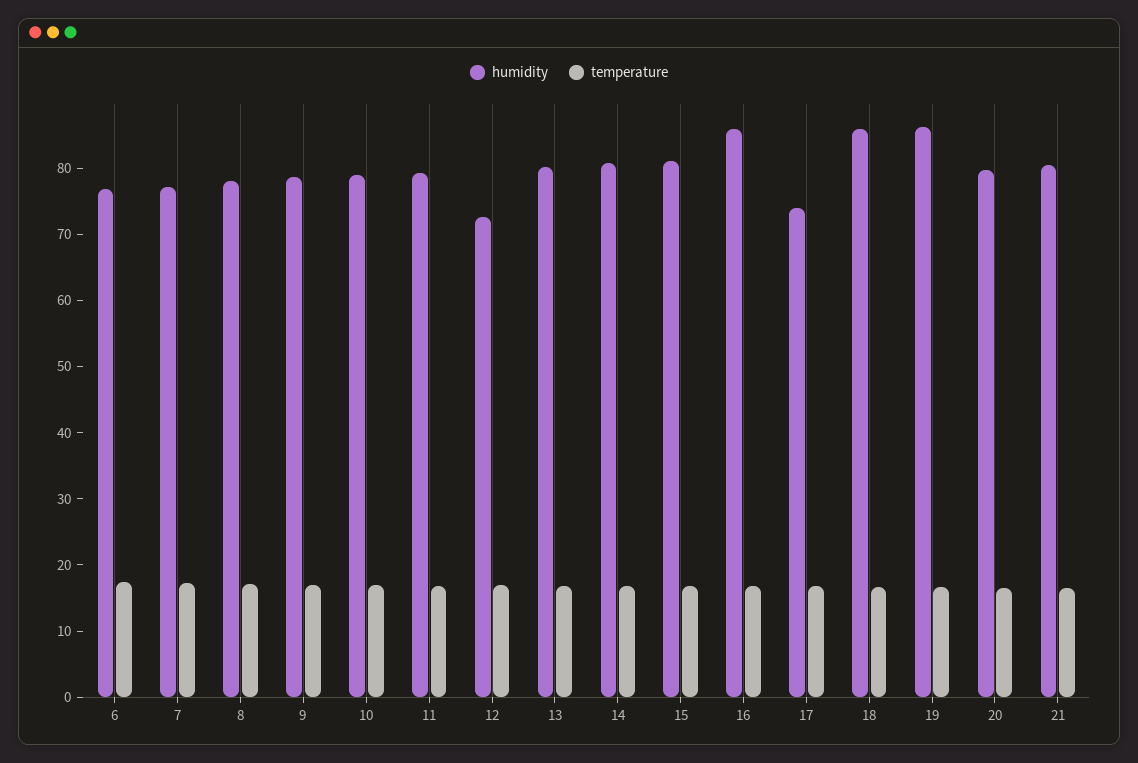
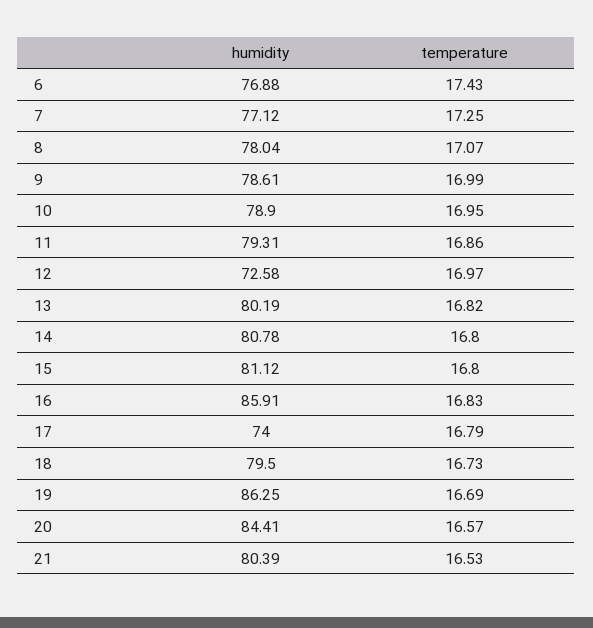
humidity, 18: 86 -> 79.5
humidity, 20: 80 -> 84.41

